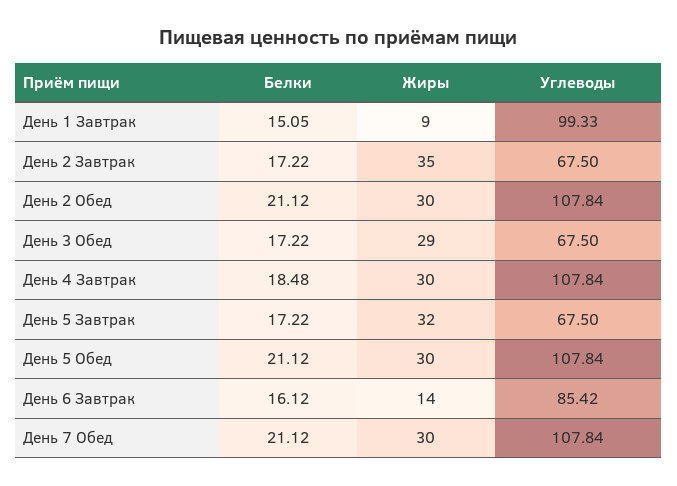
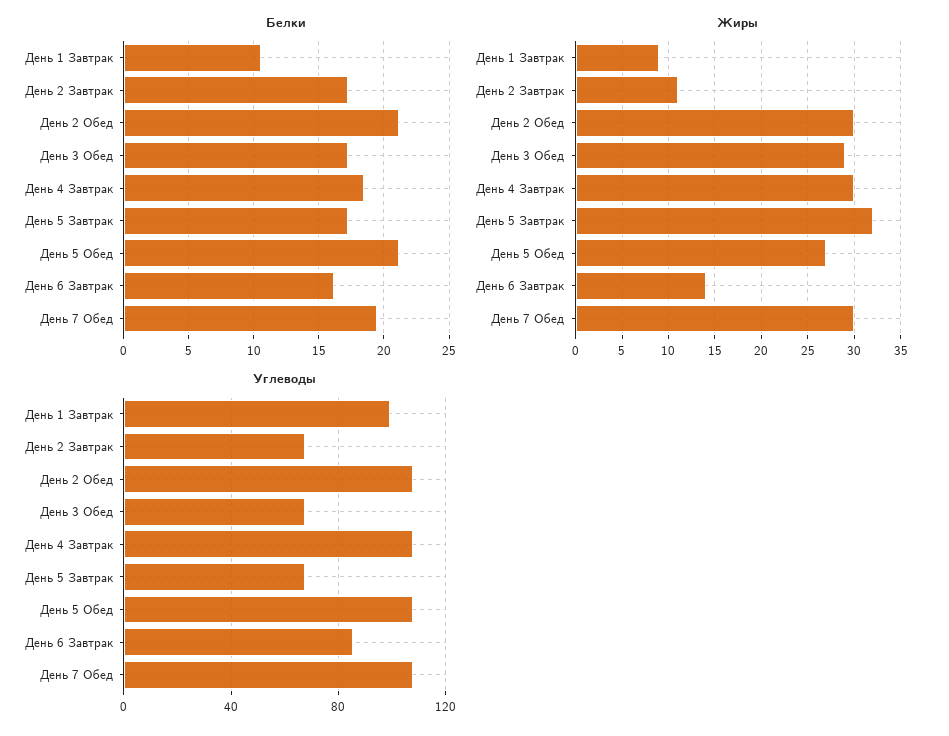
Белки, День 1 Завтрак: 15.05 -> 10.5
Жиры, День 2 Завтрак: 35 -> 11
Жиры, День 5 Обед: 30 -> 27
Белки, День 7 Обед: 21.12 -> 19.5

